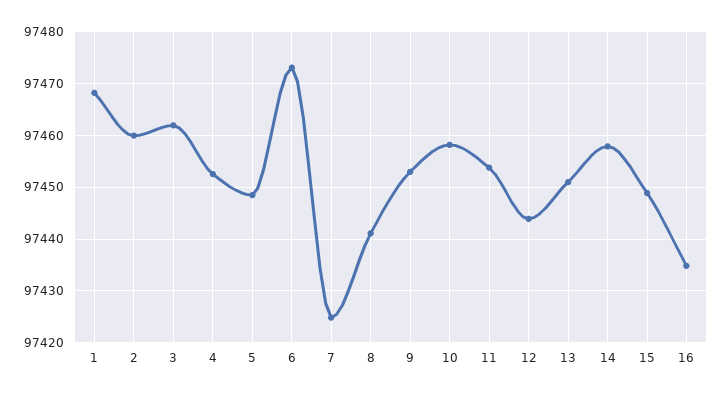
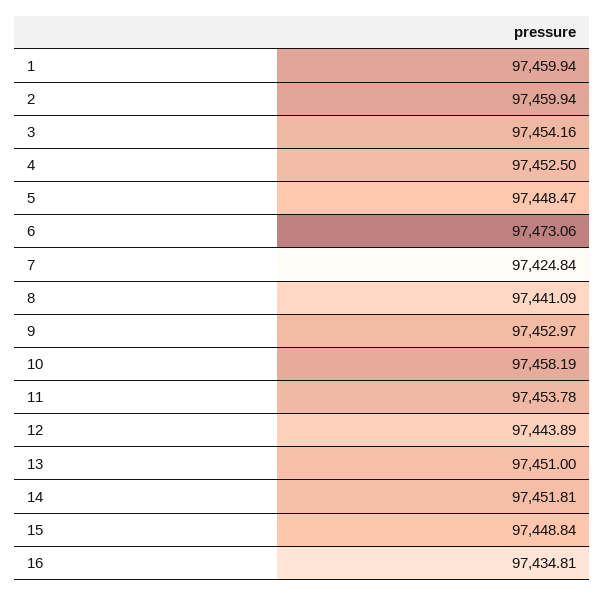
1: 97468 -> 97459.94
3: 97462 -> 97454.16
14: 97458 -> 97451.81

